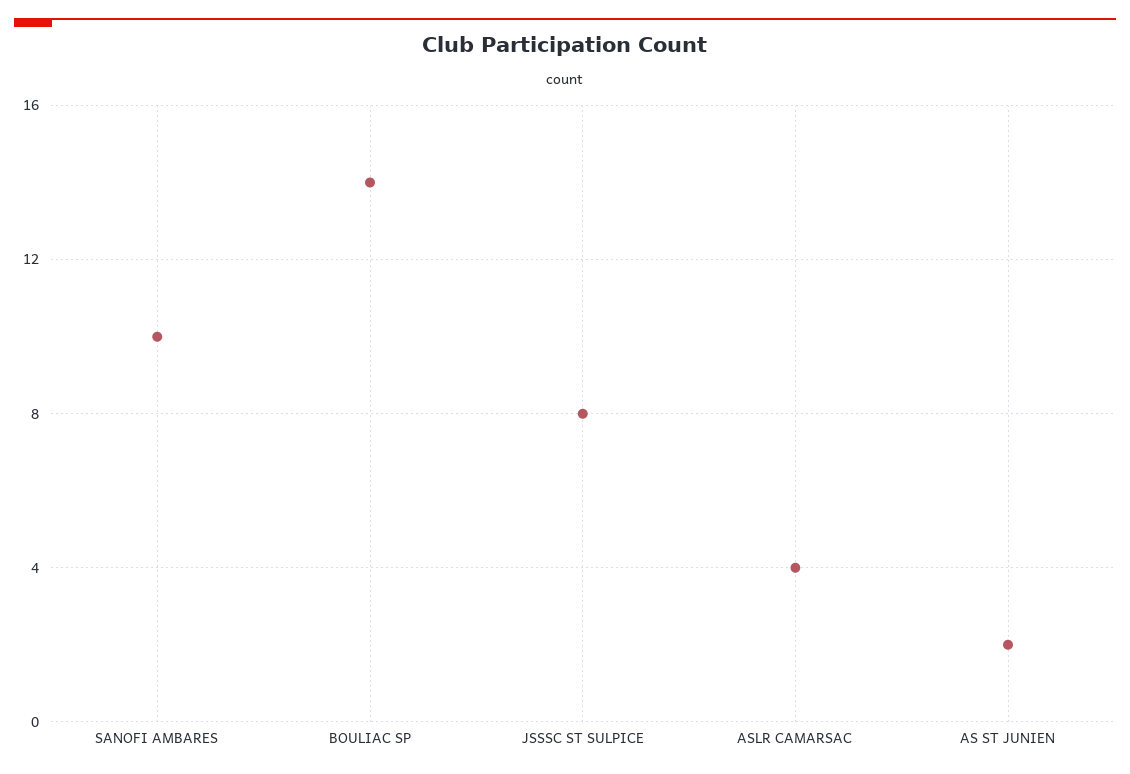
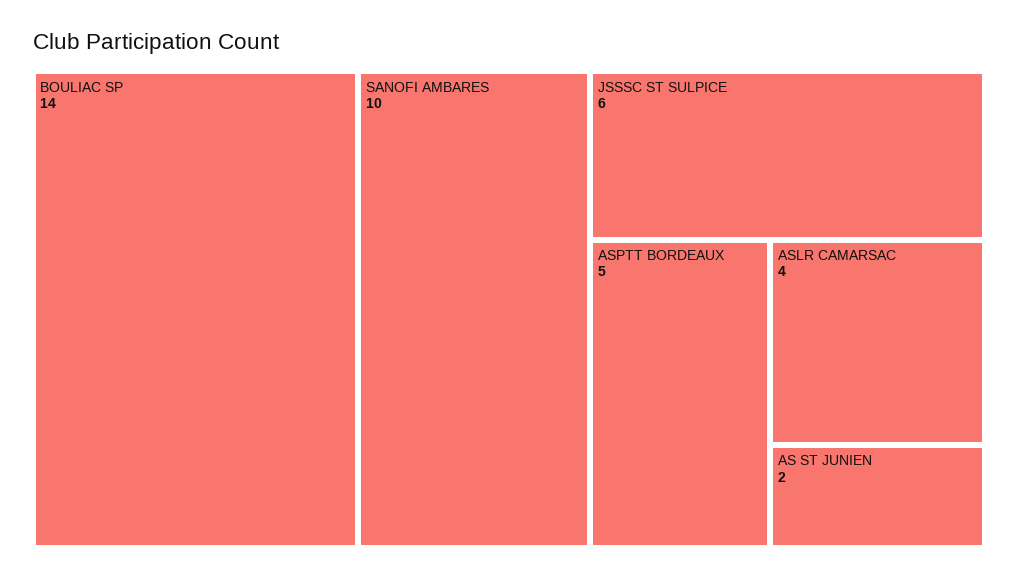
JSSSC ST SULPICE: 8 -> 6
ASPTT BORDEAUX: none -> 5

